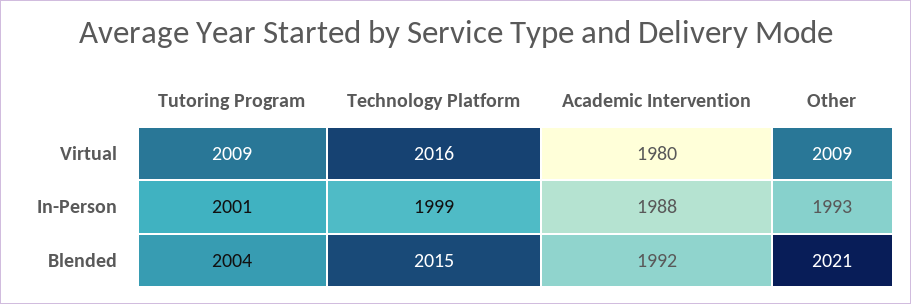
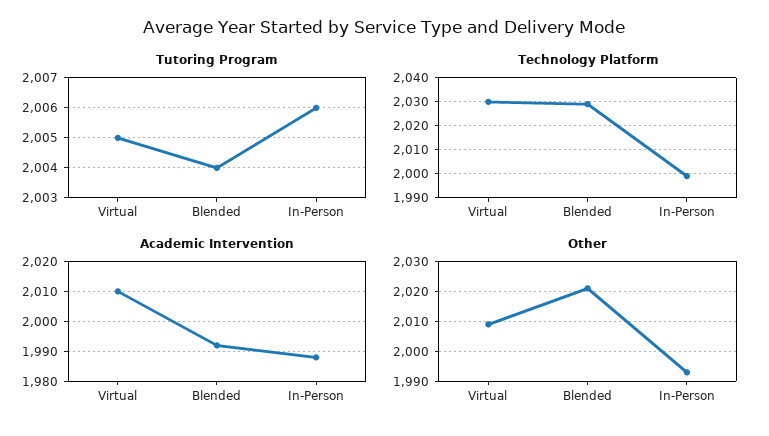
Tutoring Program, Virtual: 2009 -> 2005
Technology Platform, Virtual: 2016 -> 2030
Academic Intervention, Virtual: 1980 -> 2010
Tutoring Program, In-Person: 2001 -> 2006
Technology Platform, Blended: 2015 -> 2030

